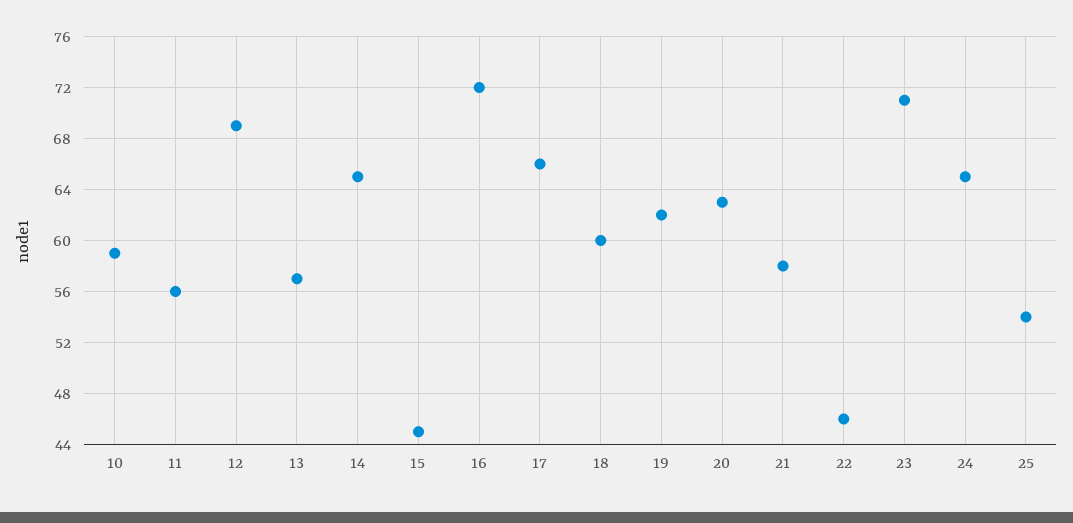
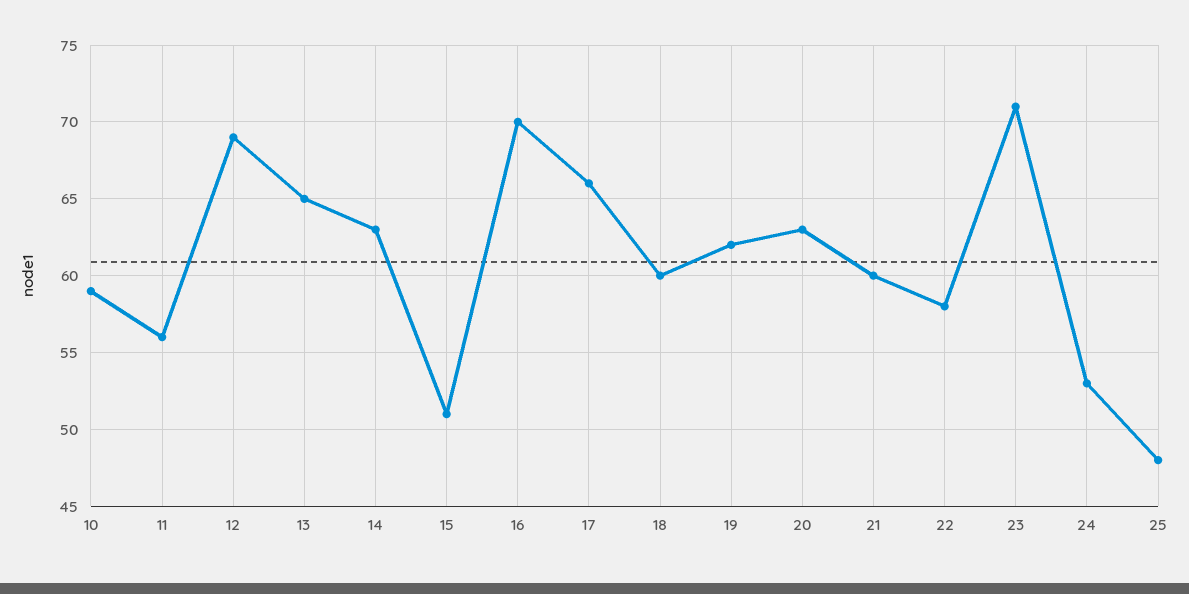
13: 57 -> 65
14: 65 -> 63
15: 45 -> 51
16: 72 -> 70
21: 58 -> 60
22: 46 -> 58
24: 65 -> 53
25: 54 -> 48

